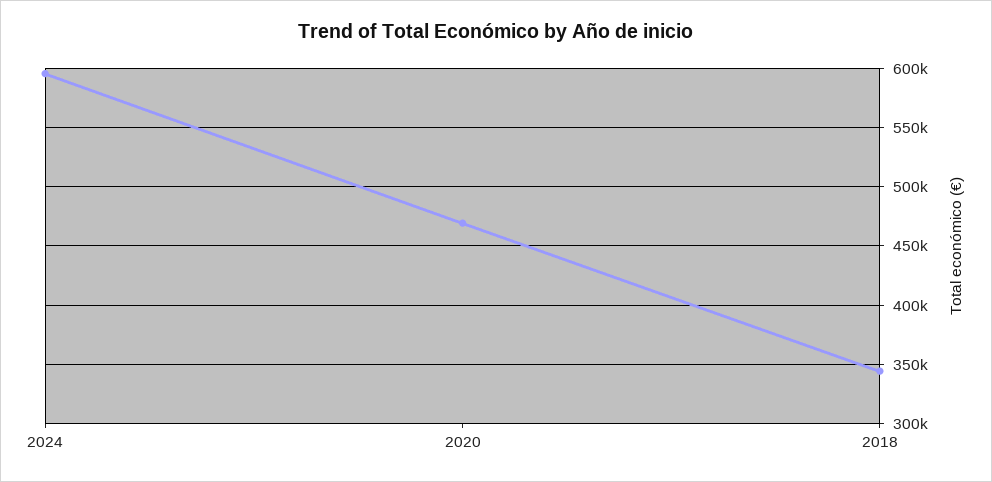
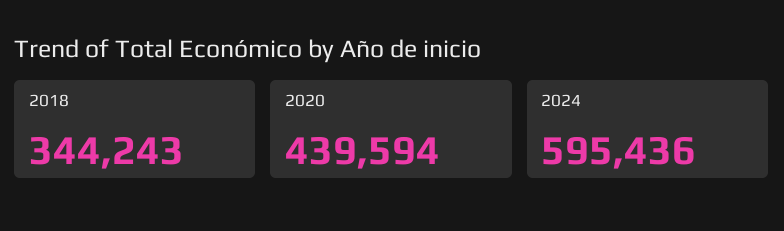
2020: 470000 -> 439594

